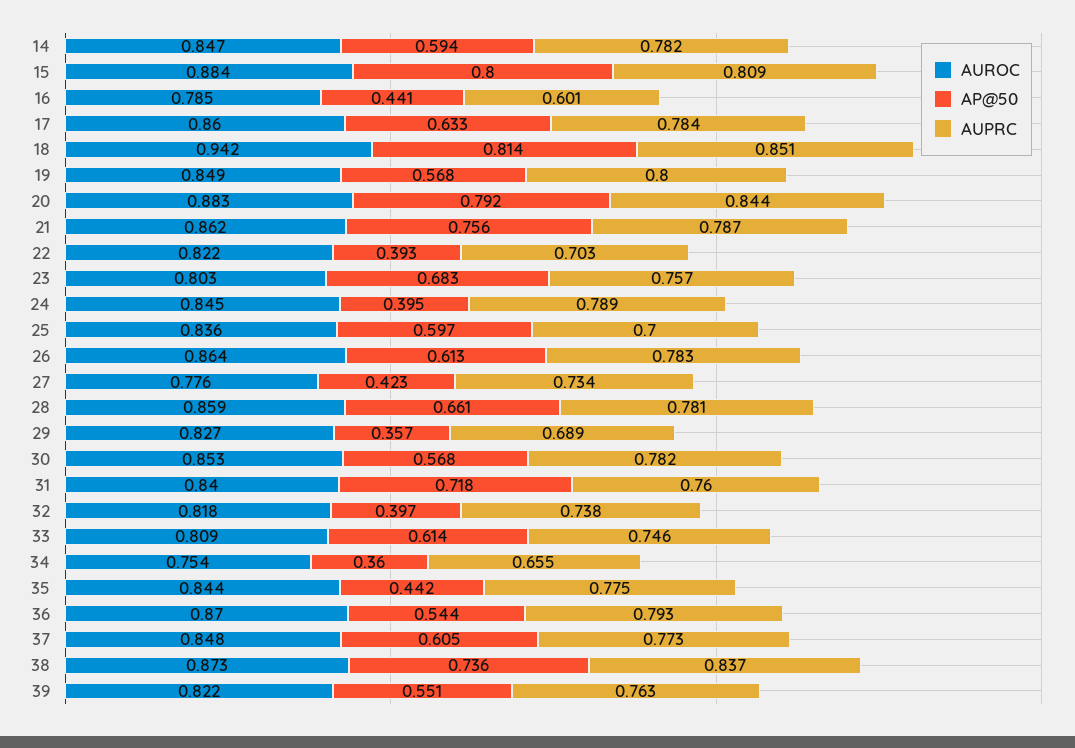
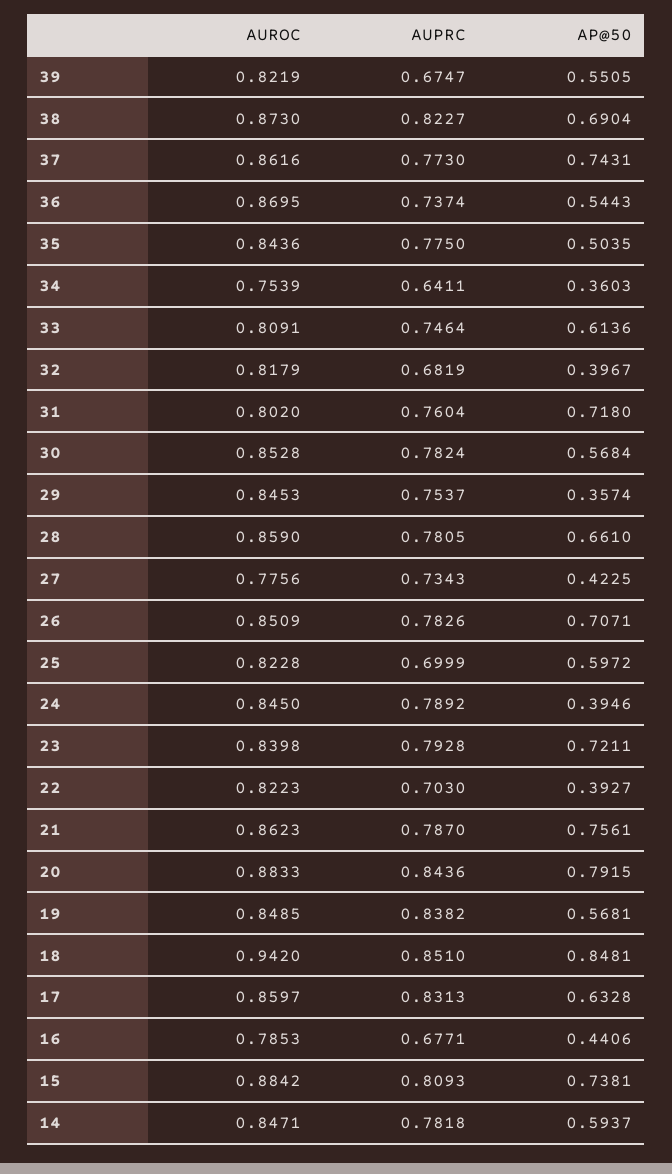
AP@50, 15: 0.8 -> 0.7381
AUPRC, 16: 0.601 -> 0.6771
AUPRC, 17: 0.784 -> 0.8313
AP@50, 18: 0.814 -> 0.8481
AUPRC, 19: 0.8 -> 0.8382
AUROC, 23: 0.803 -> 0.8398
AP@50, 23: 0.683 -> 0.7211
AUPRC, 23: 0.757 -> 0.7928
AUROC, 25: 0.836 -> 0.8228
AUROC, 26: 0.864 -> 0.8509
AP@50, 26: 0.613 -> 0.7071
AUROC, 29: 0.827 -> 0.8453
AUPRC, 29: 0.689 -> 0.7537
AUROC, 31: 0.84 -> 0.802
AUPRC, 32: 0.738 -> 0.6819
AUPRC, 34: 0.655 -> 0.6411
AP@50, 35: 0.442 -> 0.5035
AUPRC, 36: 0.793 -> 0.7374
AUROC, 37: 0.848 -> 0.8616
AP@50, 37: 0.605 -> 0.7431
AP@50, 38: 0.736 -> 0.6904
AUPRC, 38: 0.837 -> 0.8227
AUPRC, 39: 0.763 -> 0.6747

